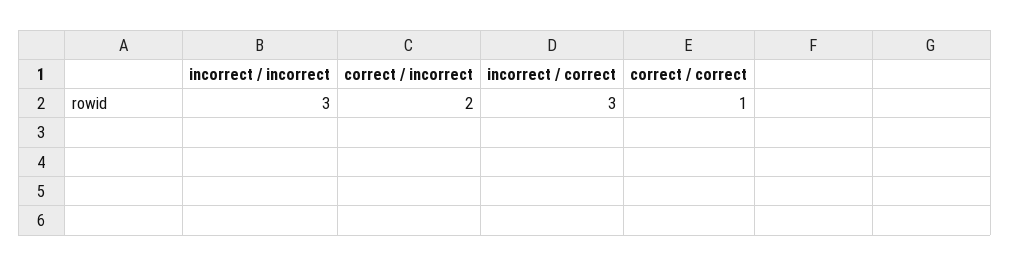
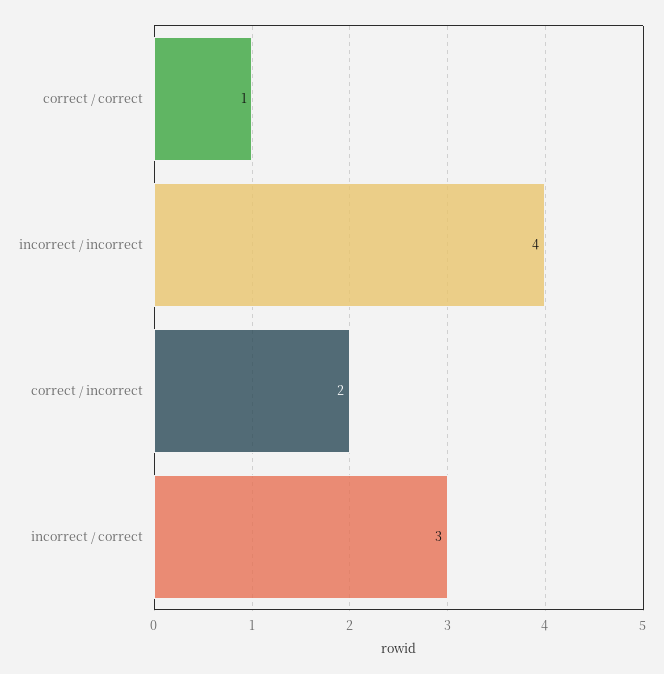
incorrect / incorrect: 3 -> 4

